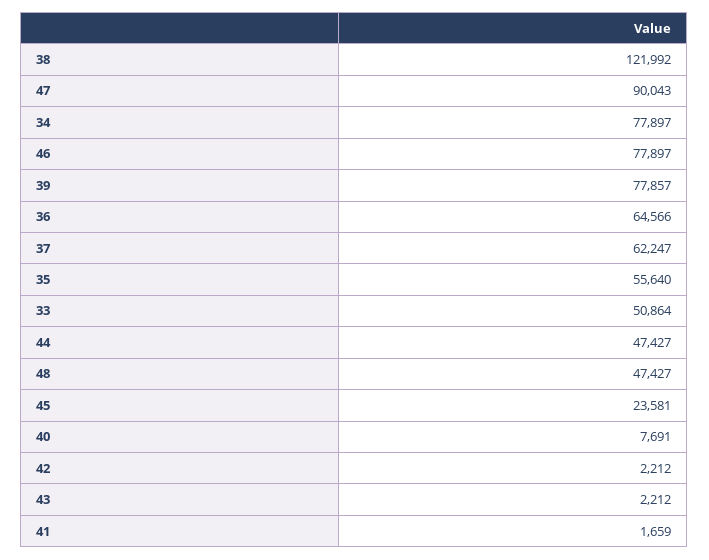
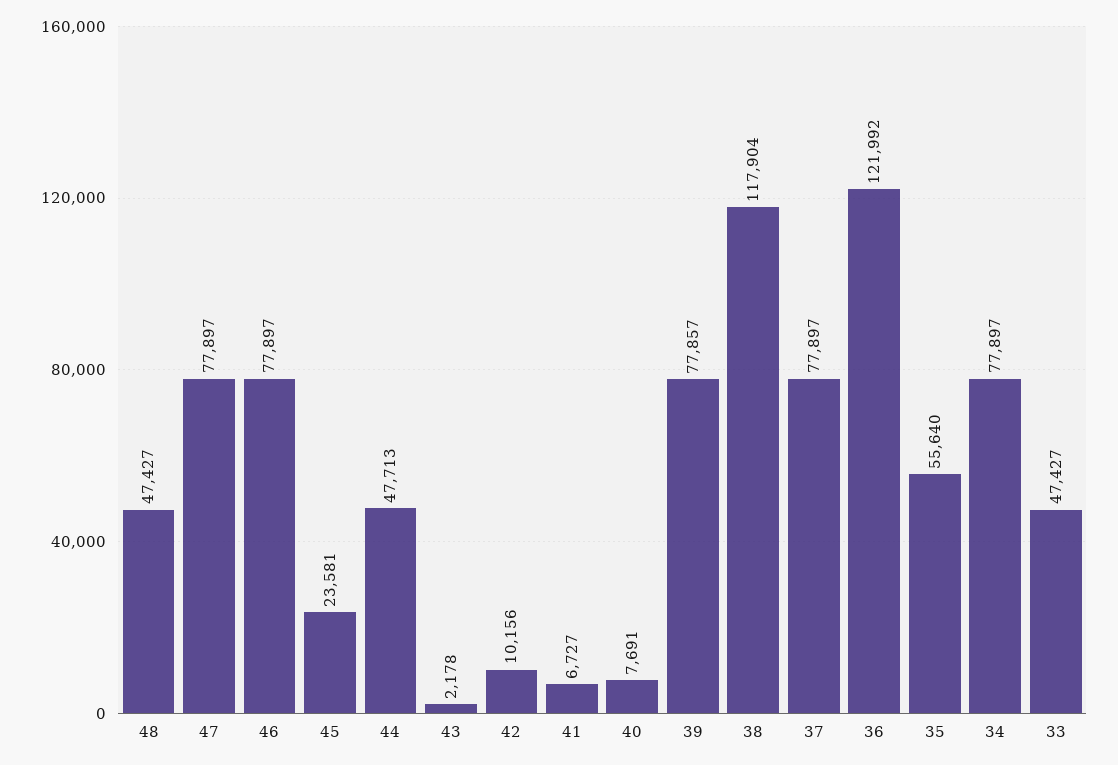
38: 121992 -> 117904
47: 90043 -> 77897
36: 64566 -> 121992
37: 62247 -> 77897
33: 50864 -> 47427
44: 47427 -> 47713
42: 2212 -> 10156
43: 2212 -> 2178
41: 1659 -> 6727

